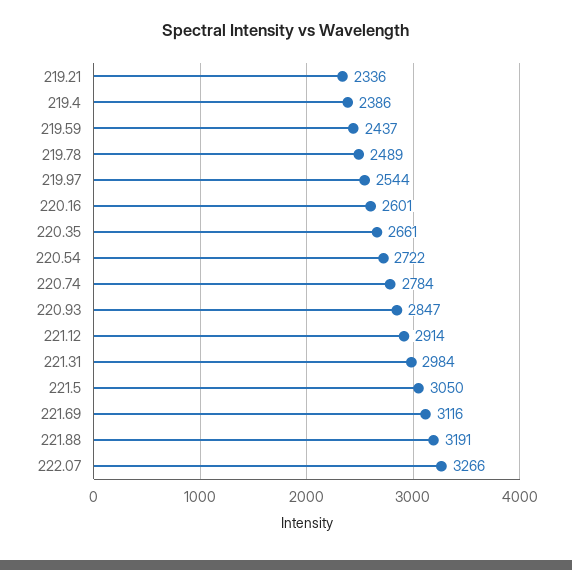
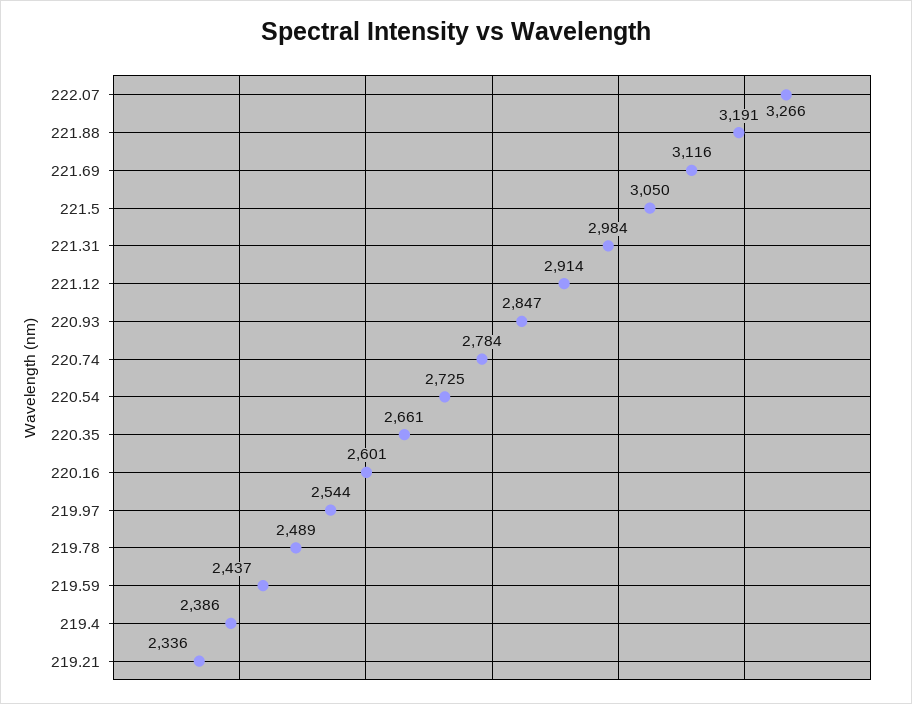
220.54: 2722 -> 2725

